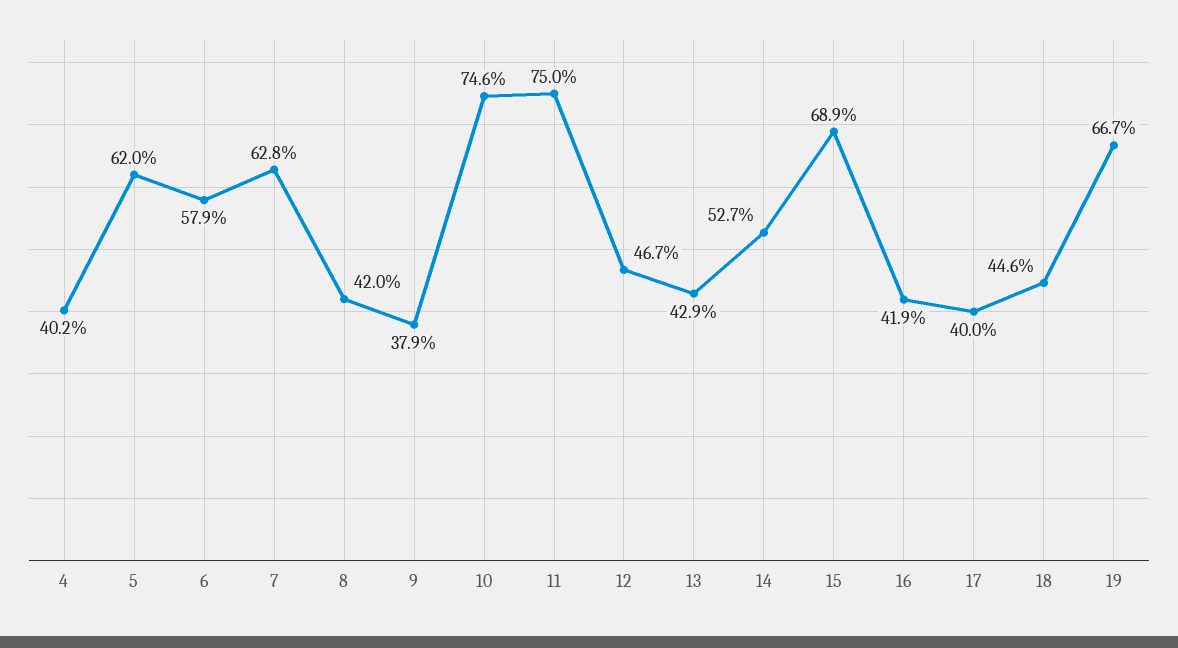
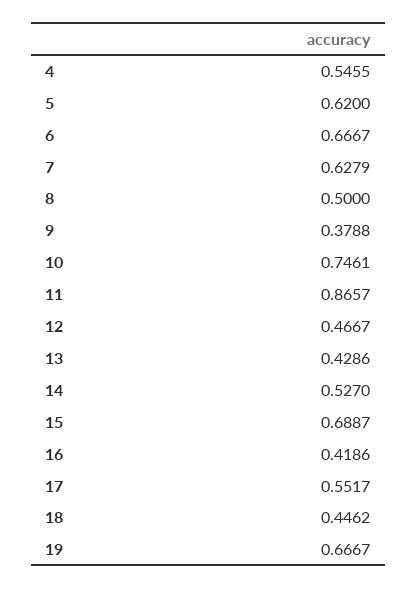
4: 0.402 -> 0.5455
6: 0.579 -> 0.6667
8: 0.42 -> 0.5
11: 0.75 -> 0.8657
17: 0.4 -> 0.5517

